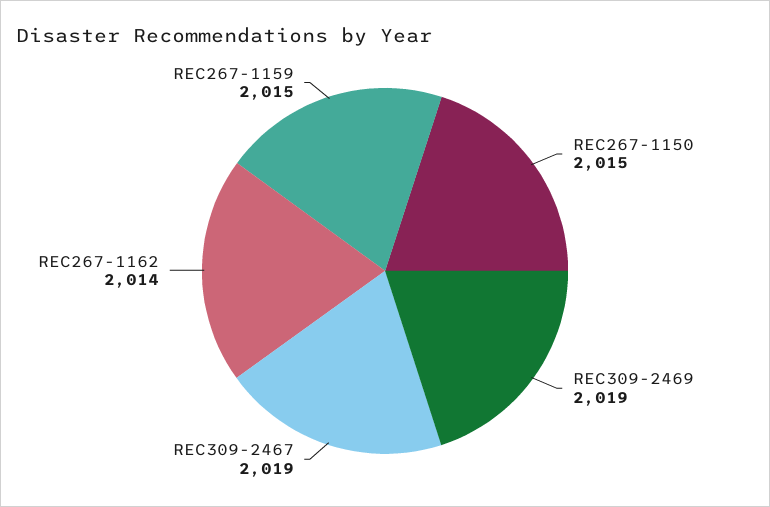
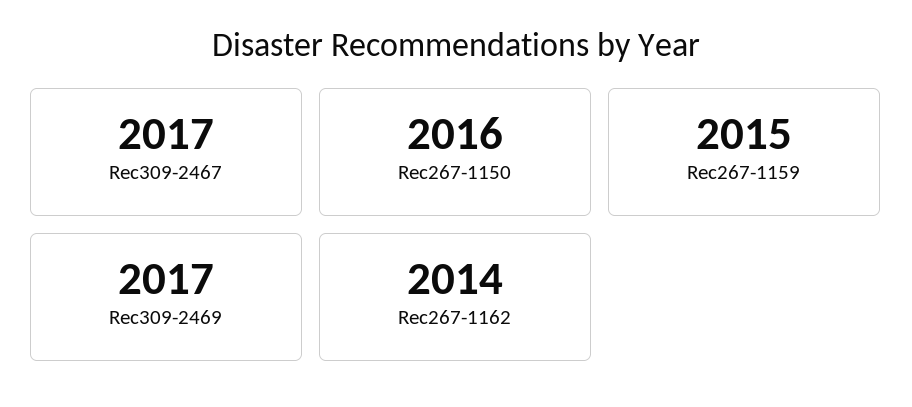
REC267-1150: 2015 -> 2016
REC309-2469: 2019 -> 2017
REC309-2467: 2019 -> 2017

